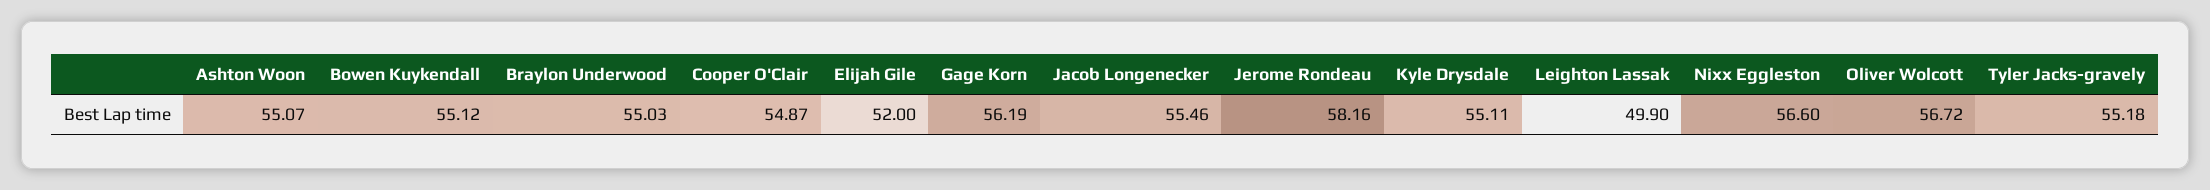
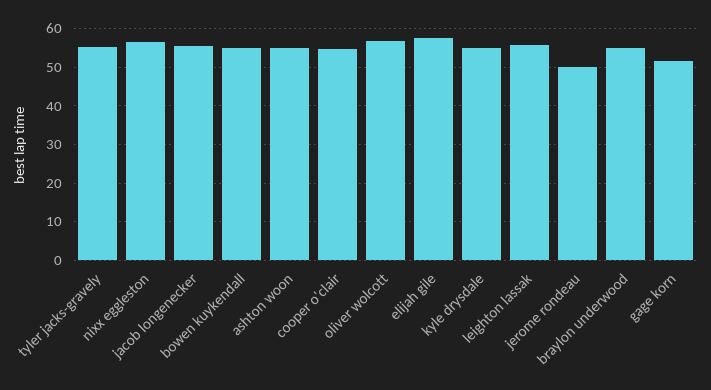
Elijah Gile: 52 -> 58
Gage Korn: 56.19 -> 52
Jerome Rondeau: 58.16 -> 50
Leighton Lassak: 49.9 -> 56

